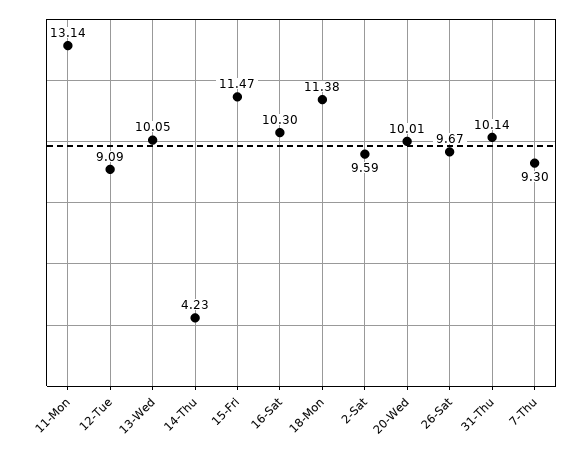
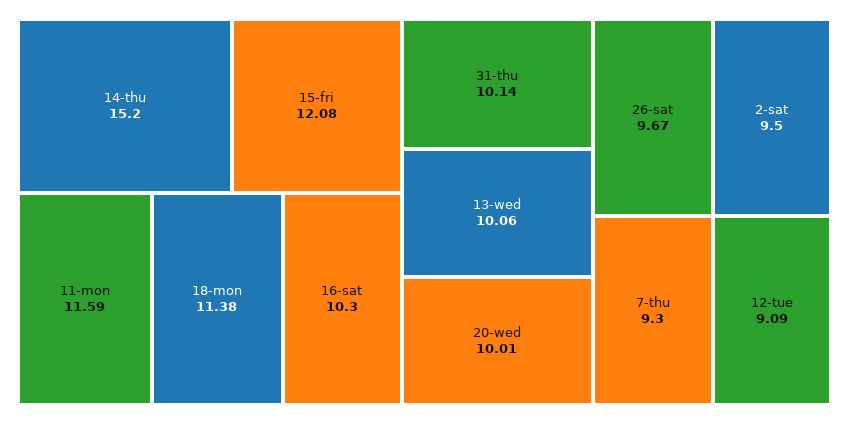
11-Mon: 13.14 -> 11.59
13-Wed: 10.05 -> 10.06
14-Thu: 4.23 -> 15.2
15-Fri: 11.47 -> 12.08
2-Sat: 9.59 -> 9.5

